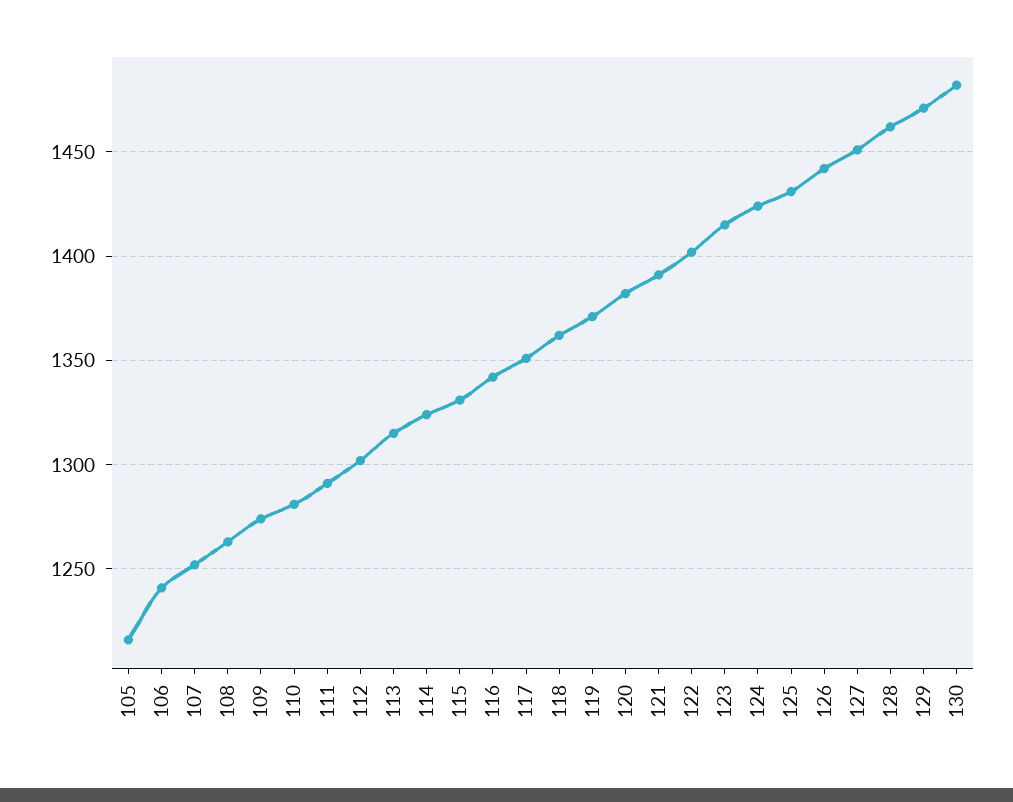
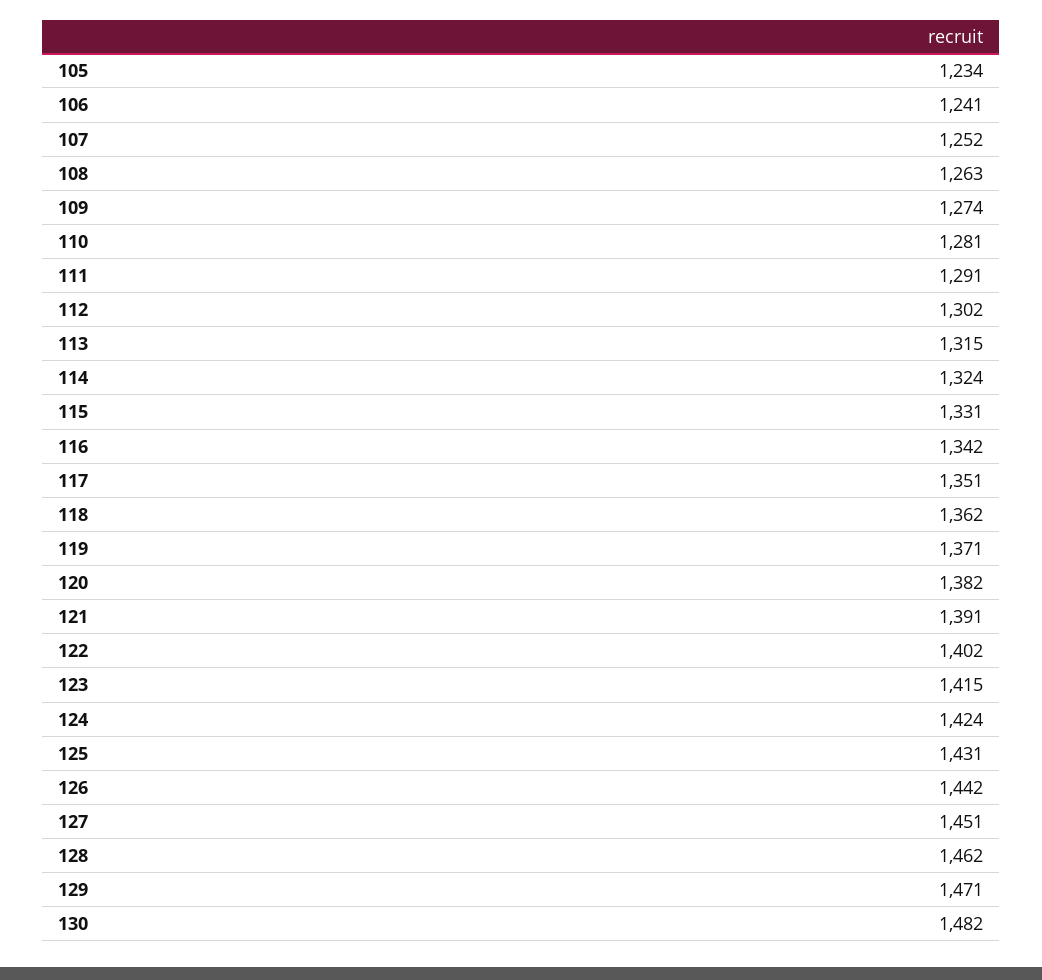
105: 1215 -> 1234

